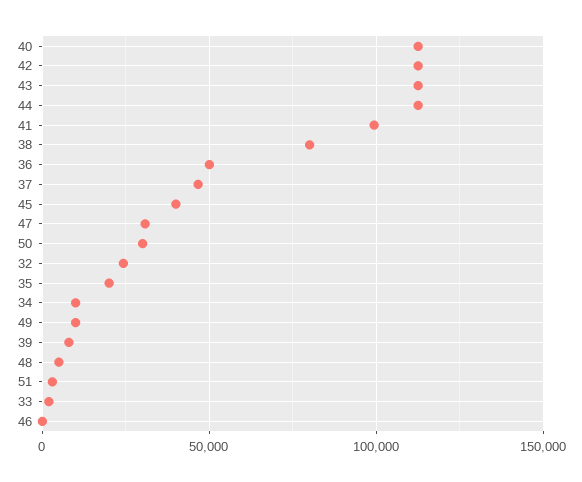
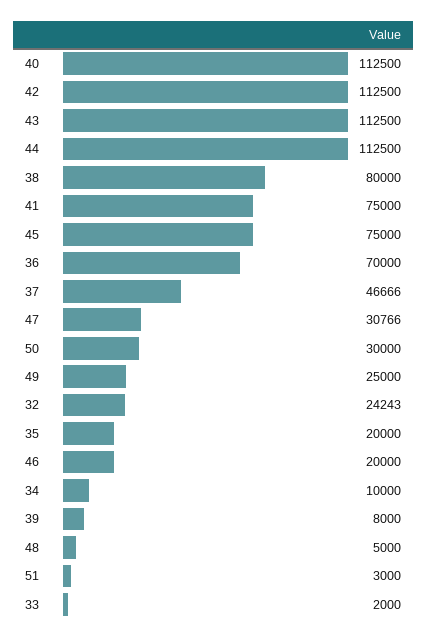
41: 100000 -> 75000
36: 50000 -> 70000
45: 40000 -> 75000
49: 10000 -> 25000
46: 0 -> 20000

